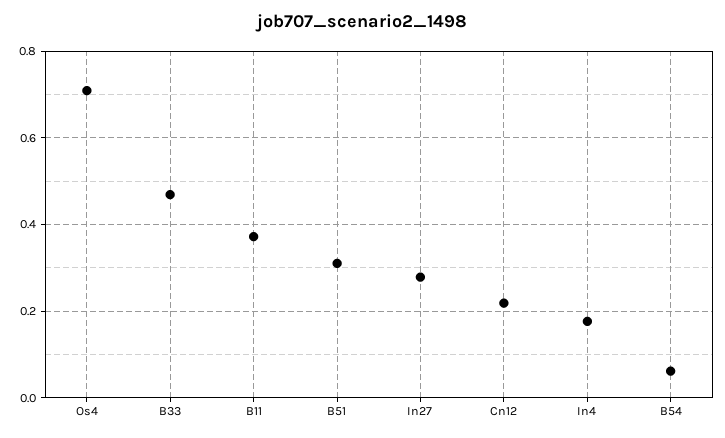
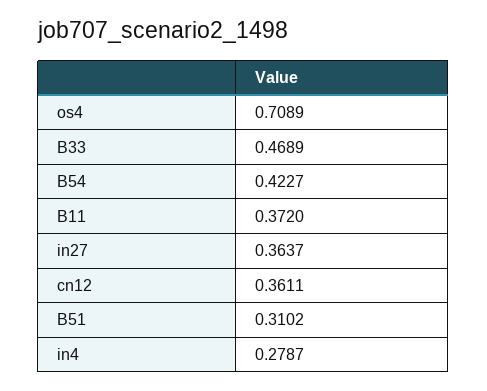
In27: 0.28 -> 0.3637
Cn12: 0.22 -> 0.3611
In4: 0.18 -> 0.2787
B54: 0.06 -> 0.4227

